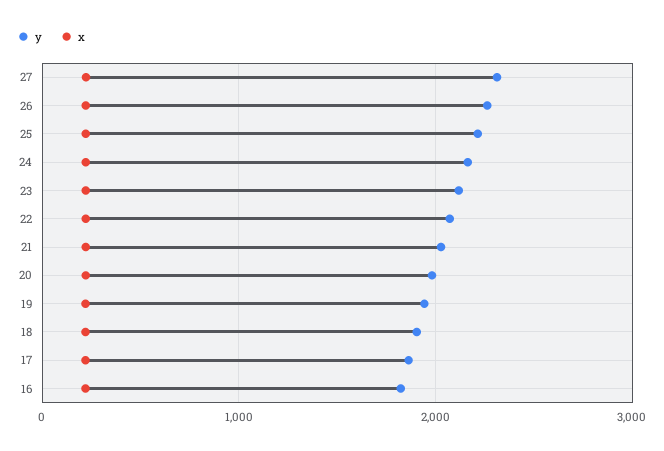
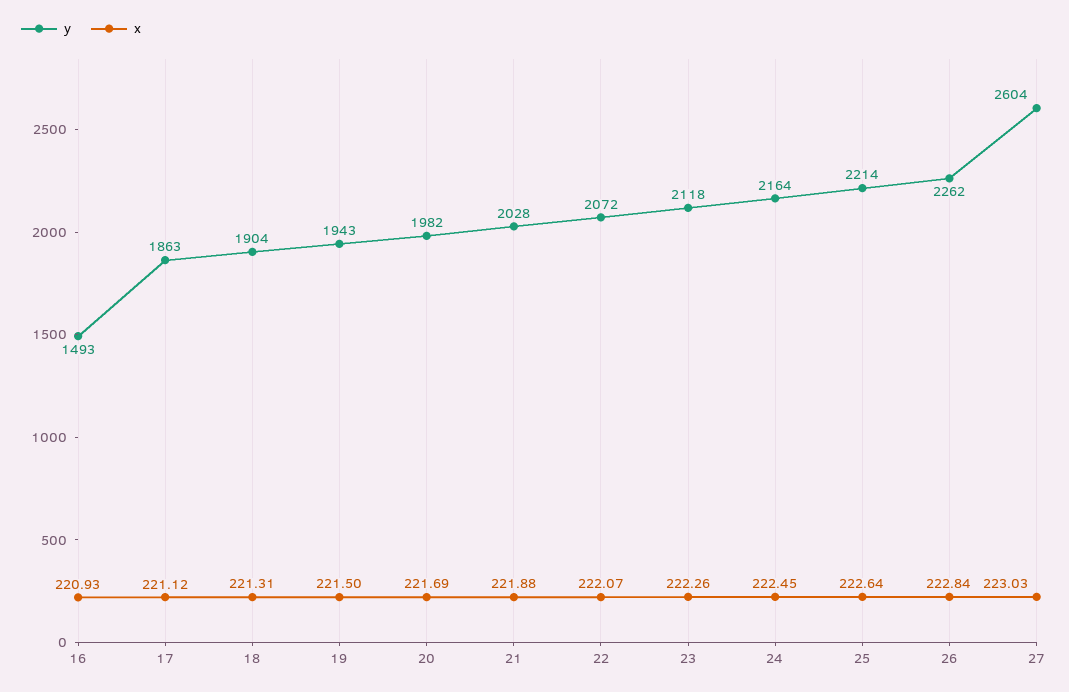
y, 27: 2300 -> 2604
y, 16: 1800 -> 1493

